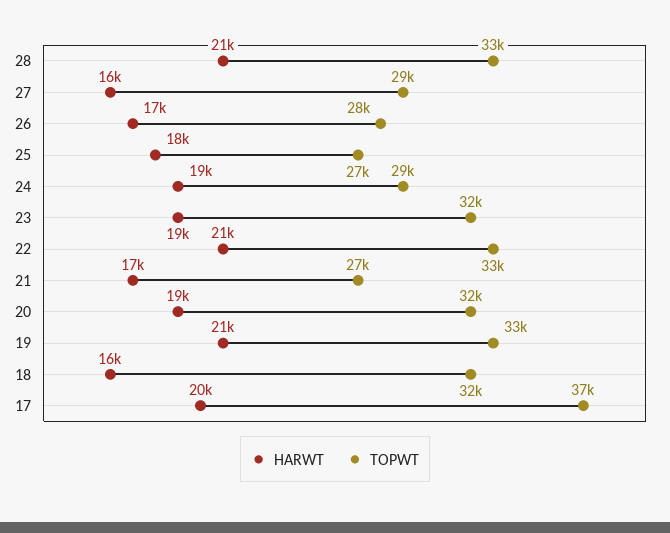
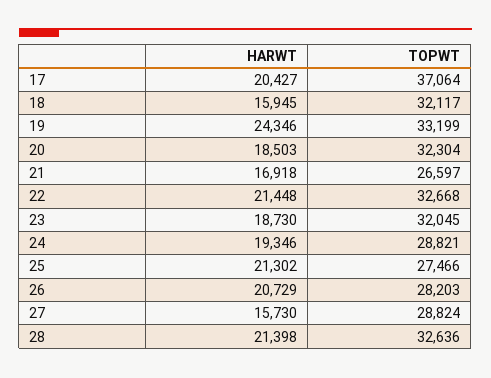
HARWT, 26: 17000 -> 20729
HARWT, 25: 18000 -> 21302
HARWT, 19: 21000 -> 24346

